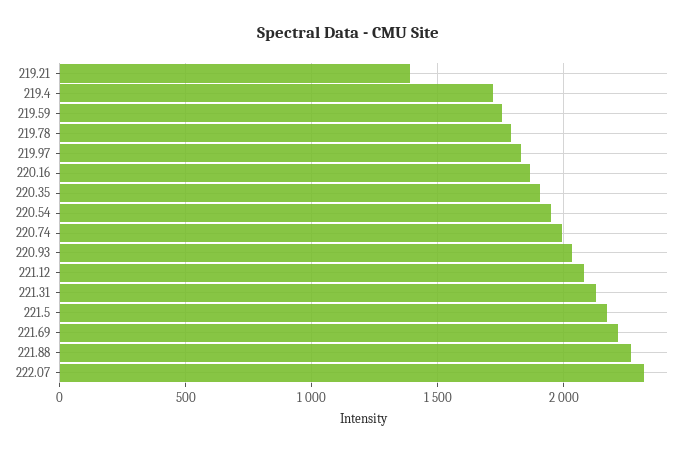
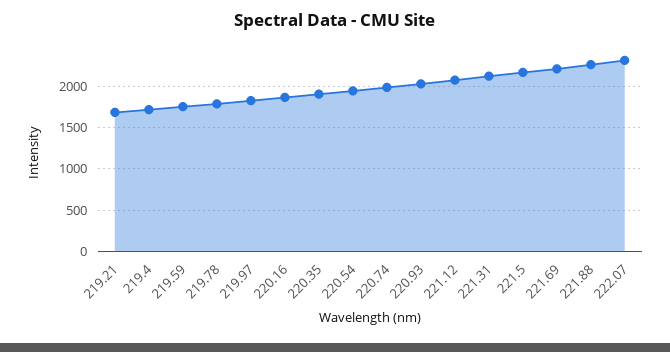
219.21: 1400 -> 1700

